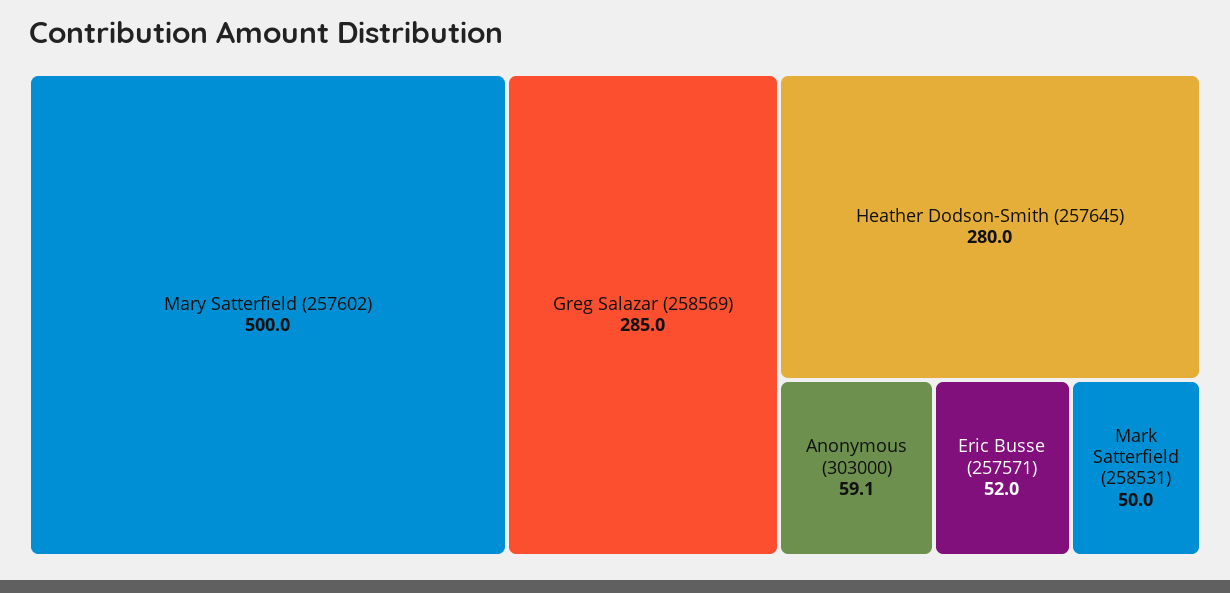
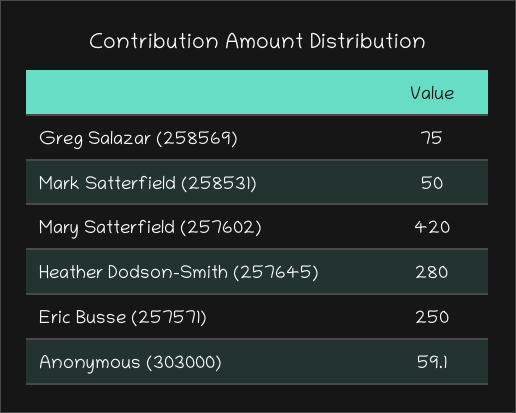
Mary Satterfield (257602): 500 -> 420
Greg Salazar (258569): 285 -> 75
Eric Busse (257571): 52 -> 250

